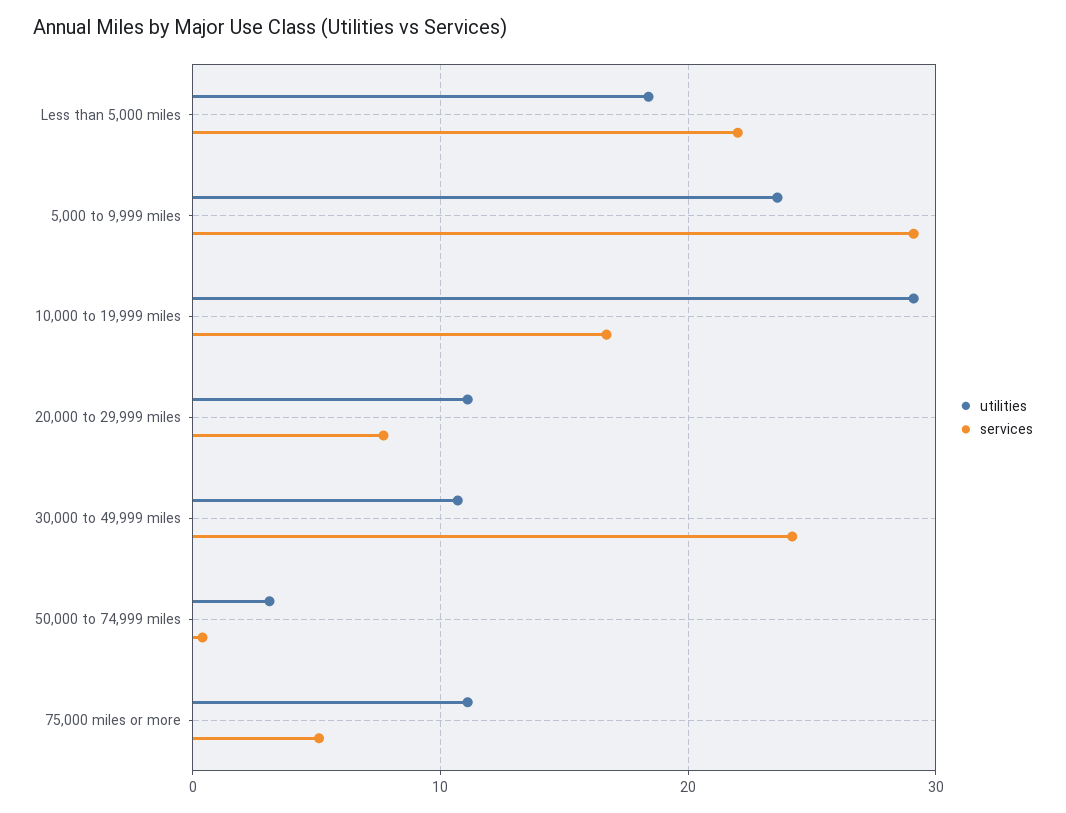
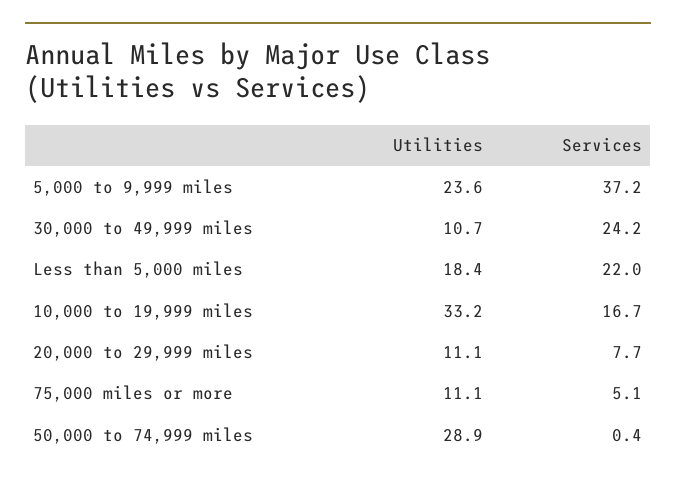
services, 5,000 to 9,999 miles: 29 -> 37.2
utilities, 10,000 to 19,999 miles: 29 -> 33.2
utilities, 50,000 to 74,999 miles: 3 -> 28.9

